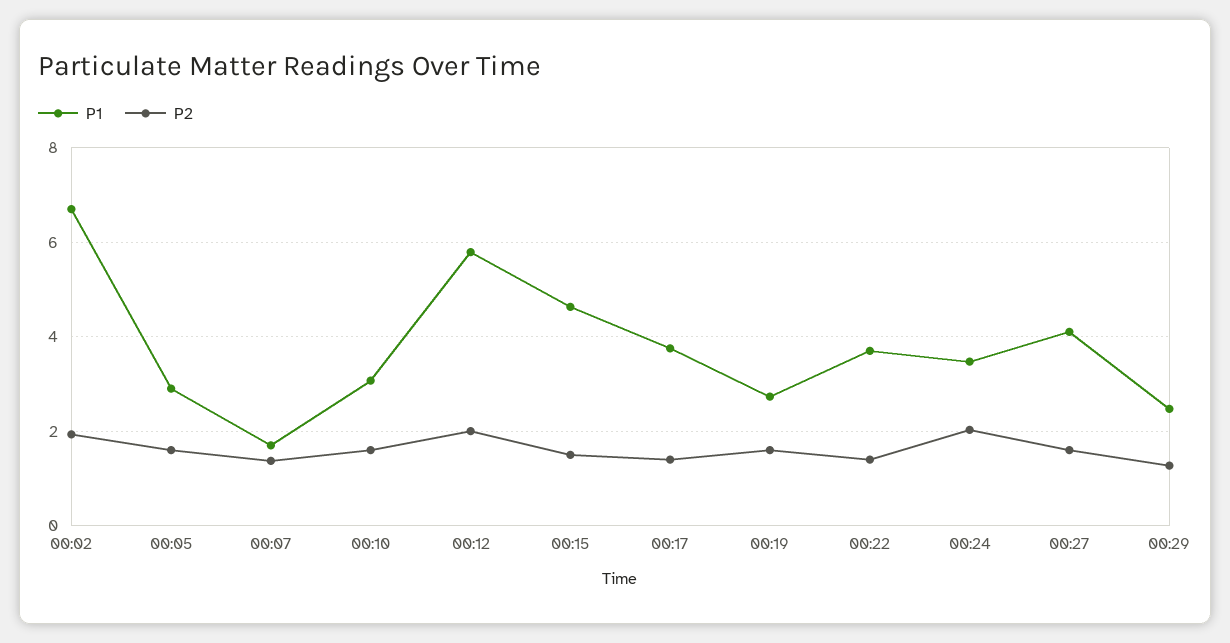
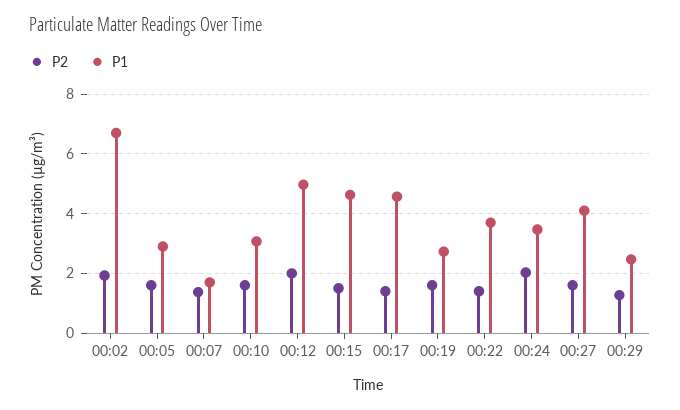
P1, 00:12: 5.8 -> 5
P1, 00:17: 3.8 -> 4.5

